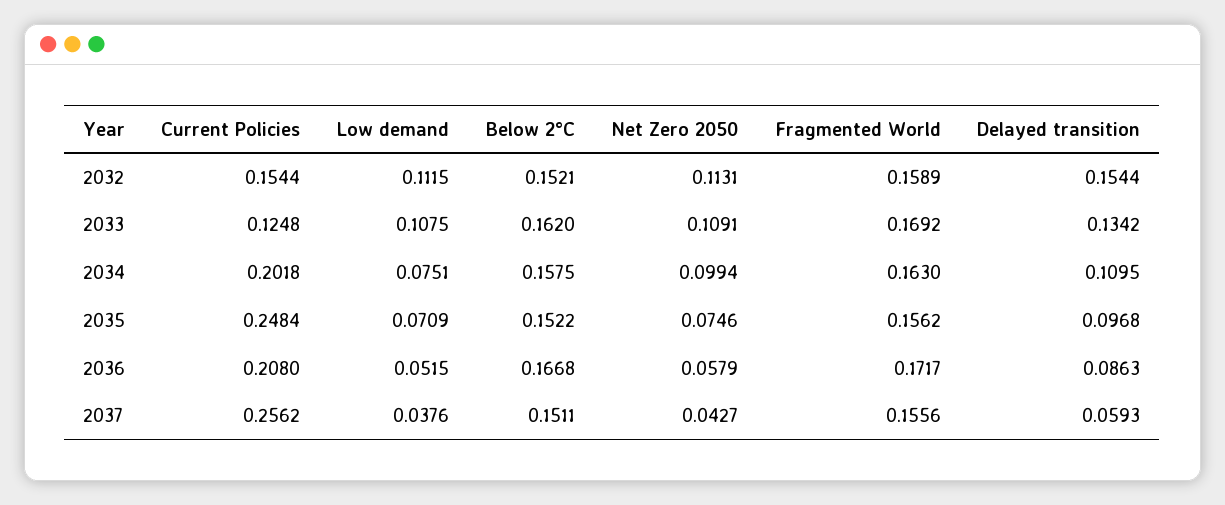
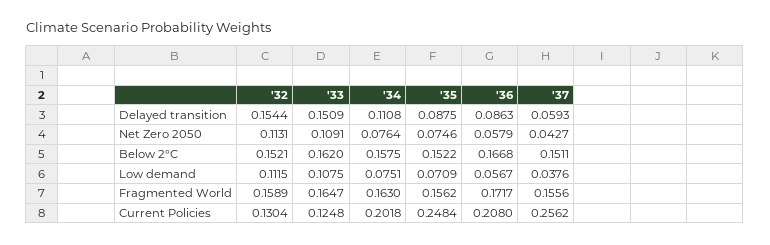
Current Policies, 2032: 0.1544 -> 0.1304
Fragmented World, 2033: 0.1692 -> 0.1647
Delayed transition, 2033: 0.1342 -> 0.1509
Net Zero 2050, 2034: 0.0994 -> 0.0764
Delayed transition, 2034: 0.1095 -> 0.1108
Delayed transition, 2035: 0.0968 -> 0.0875
Low demand, 2036: 0.0515 -> 0.0567

